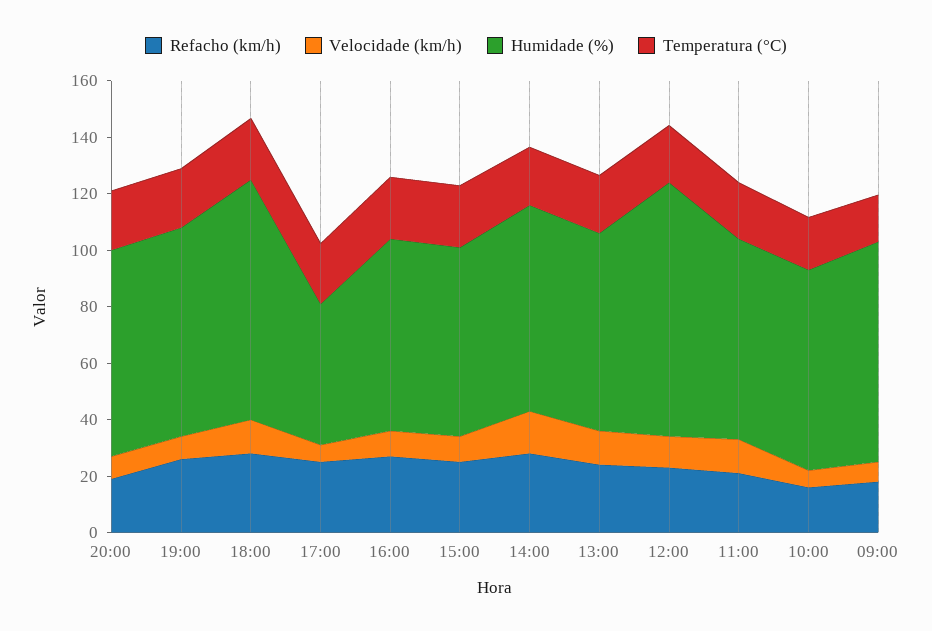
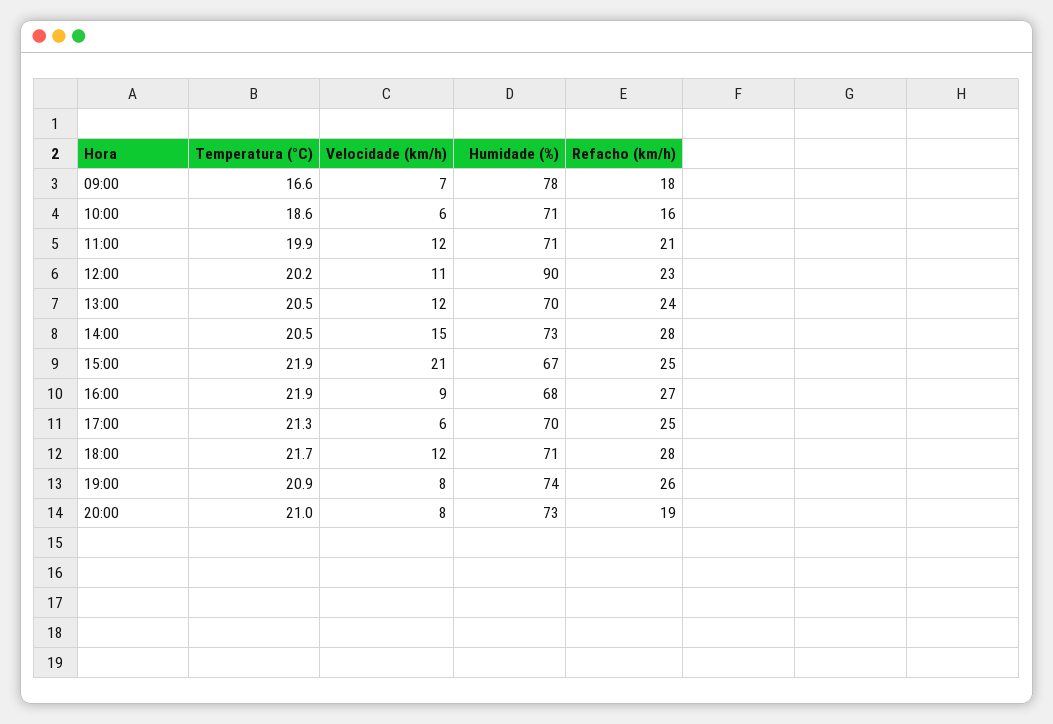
Humidade (%), 18:00: 85 -> 71
Humidade (%), 17:00: 50 -> 70
Velocidade (km/h), 15:00: 10 -> 21

